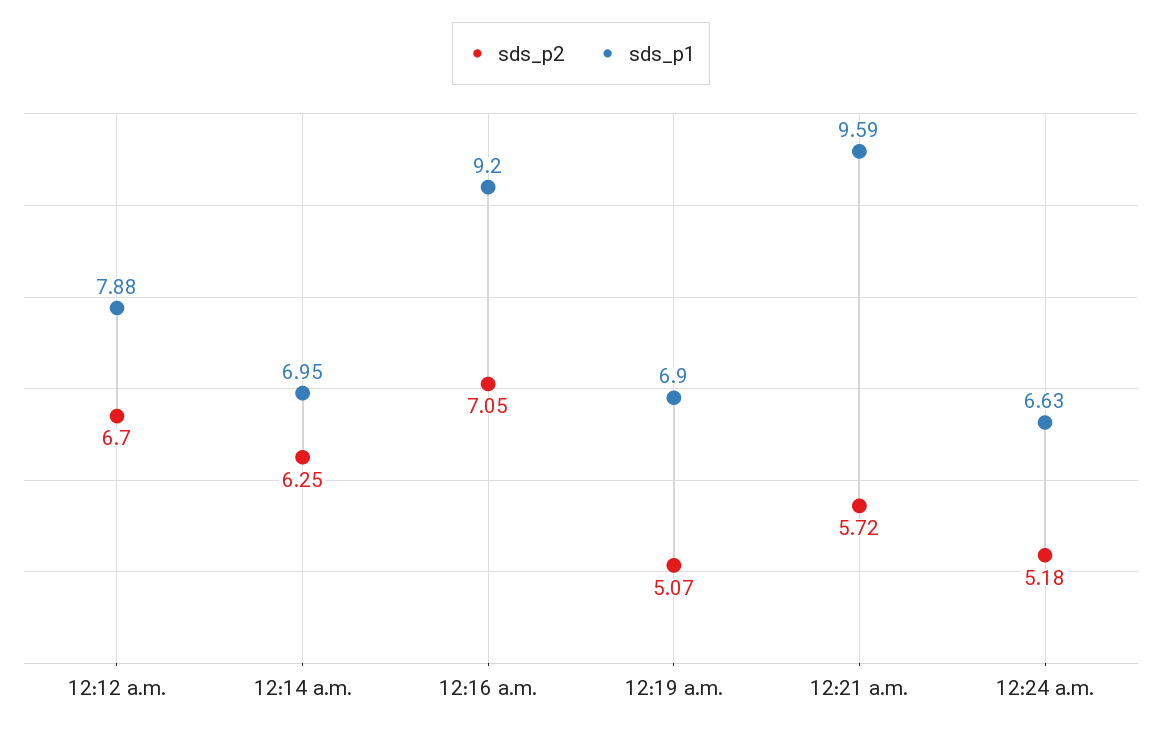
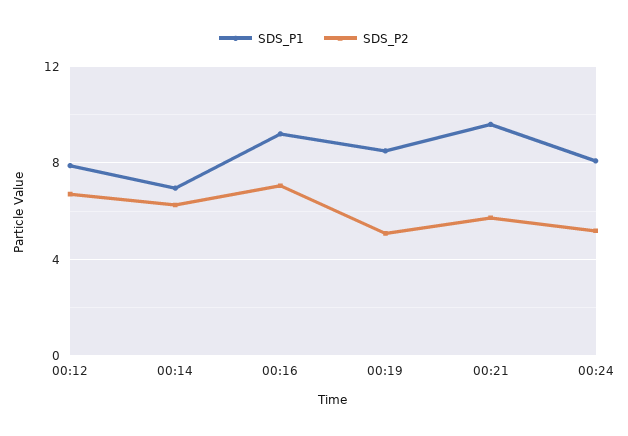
sds_p1, 12:19 a.m.: 6.9 -> 8.5
sds_p1, 12:24 a.m.: 6.63 -> 8

